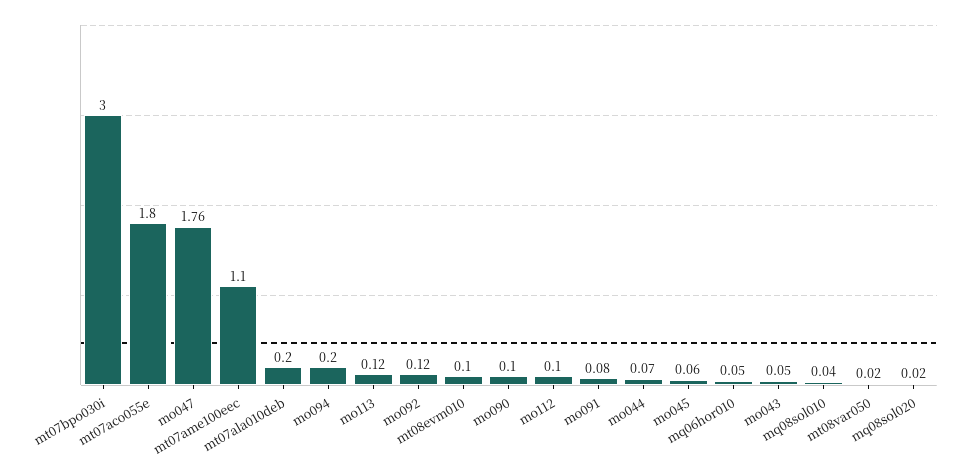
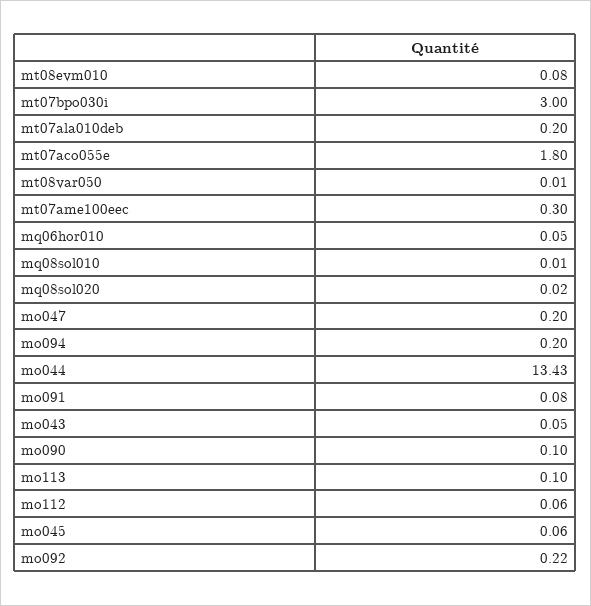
mo047: 1.76 -> 0.2
mt07ame100eec: 1.1 -> 0.3
mo113: 0.12 -> 0.1
mo092: 0.12 -> 0.22
mt08evm010: 0.1 -> 0.08
mo112: 0.1 -> 0.06
mo044: 0.07 -> 13.43
mq08sol010: 0.04 -> 0.01
mt08var050: 0.02 -> 0.01

